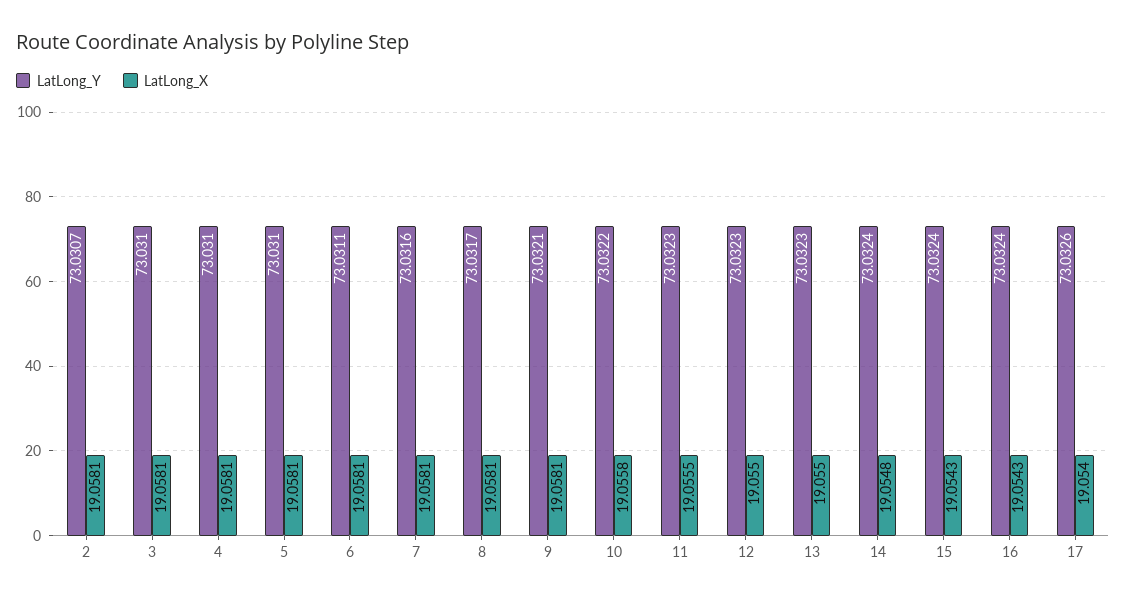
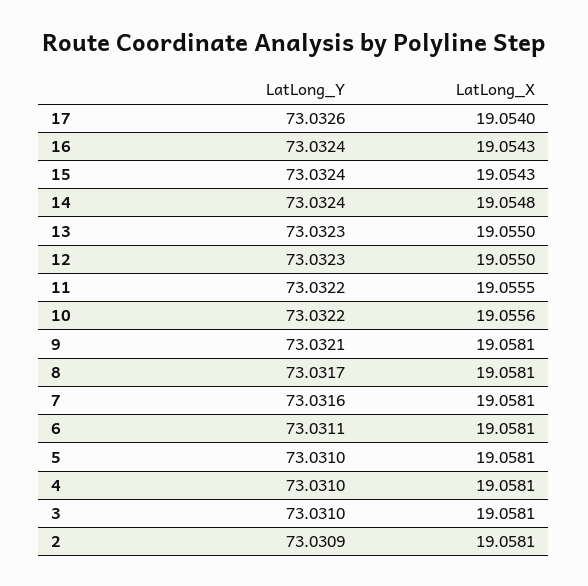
LatLong_Y, 2: 73.0307 -> 73.0309
LatLong_X, 10: 19.0558 -> 19.0556
LatLong_Y, 11: 73.0323 -> 73.0322

